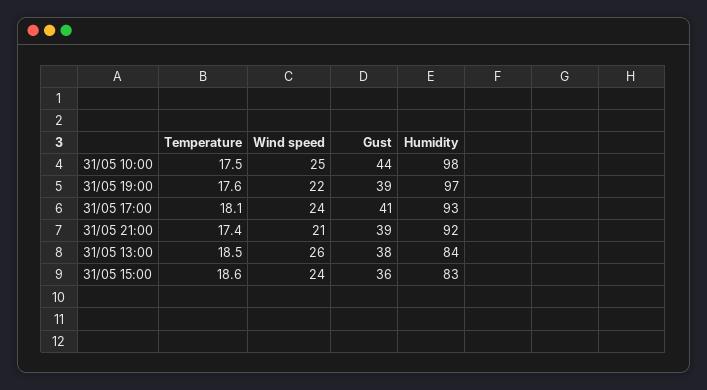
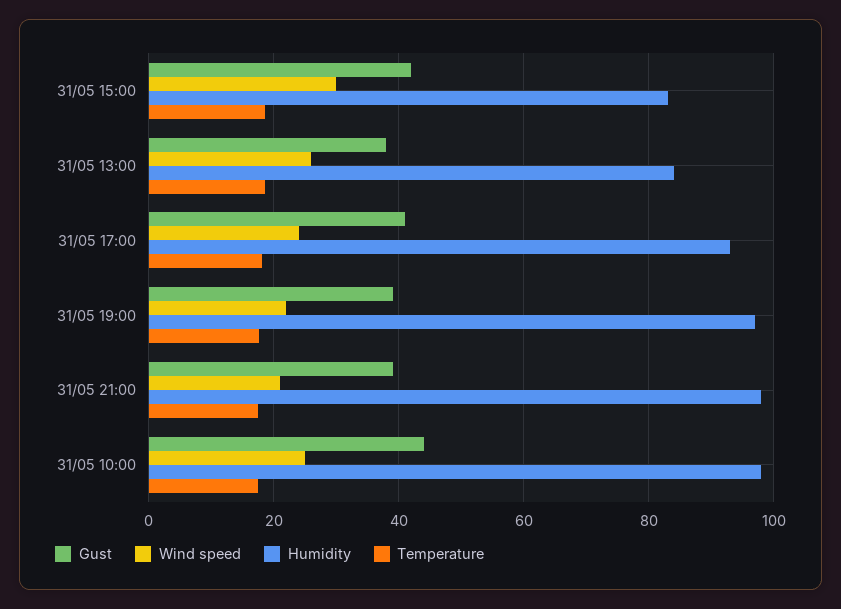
Humidity, 31/05 21:00: 92 -> 98
Wind speed, 31/05 15:00: 24 -> 30
Gust, 31/05 15:00: 36 -> 42

